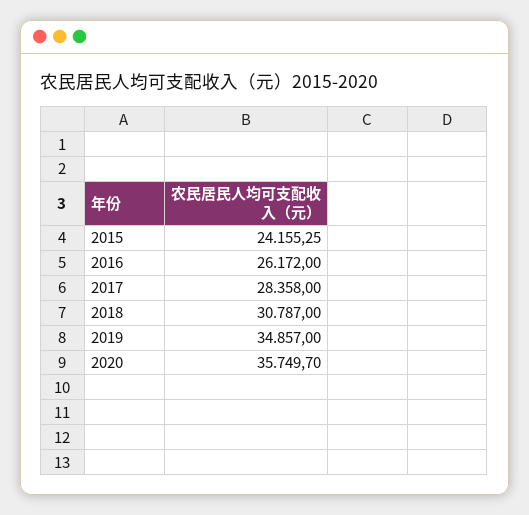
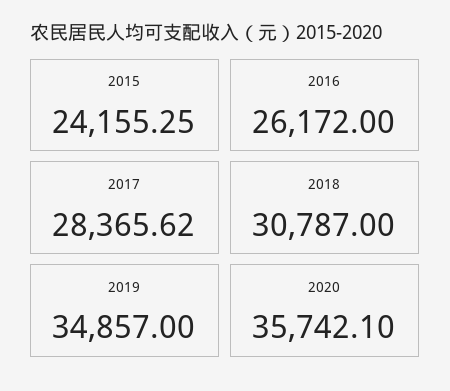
2017: 28358 -> 28365.62
2020: 35749.7 -> 35742.1

